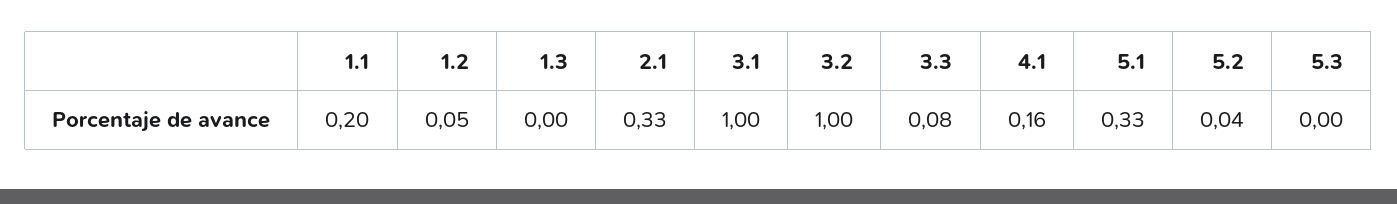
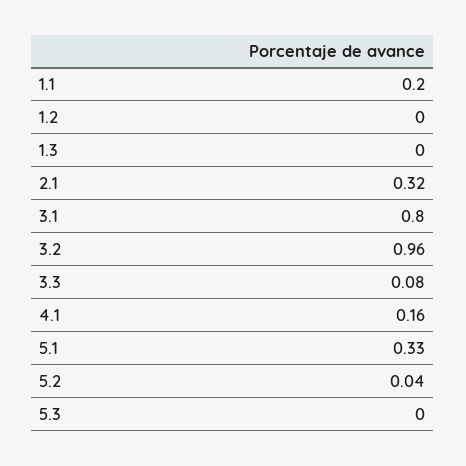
1.2: 0.05 -> 0
2.1: 0.33 -> 0.32
3.1: 1 -> 0.8
3.2: 1 -> 0.96

